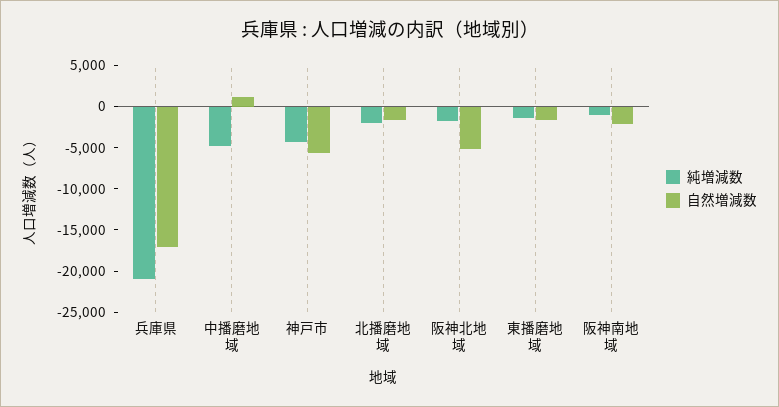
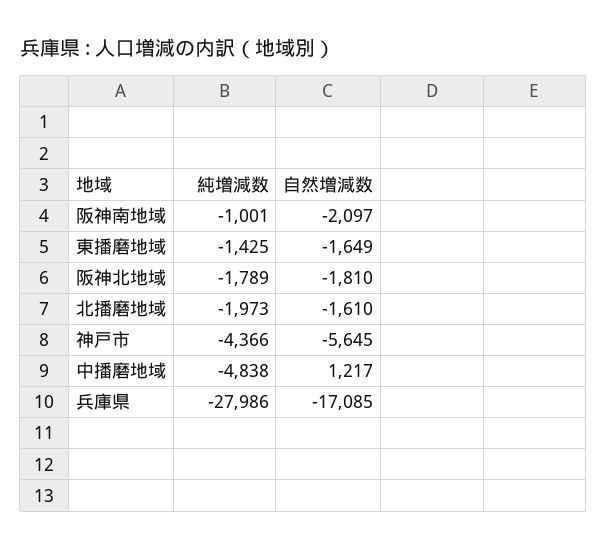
純増減数, 兵庫県: -21000 -> -27986
自然増減数, 阪神北地域: -5000 -> -1810

